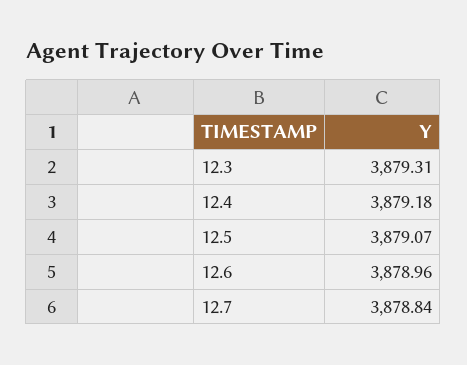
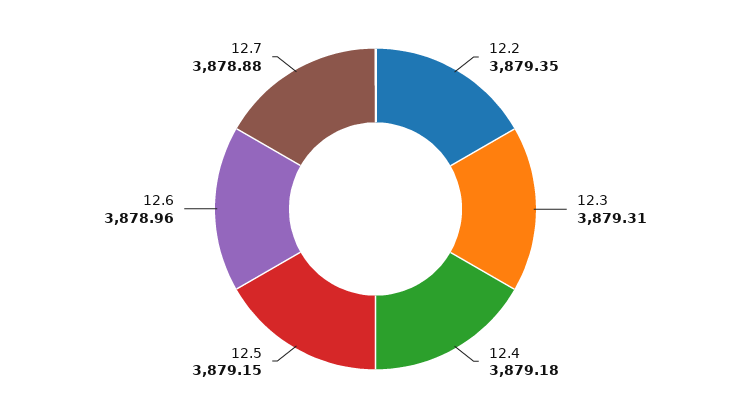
12.5: 3879.07 -> 3879.15
12.7: 3878.84 -> 3878.88
12.2: none -> 3879.35

